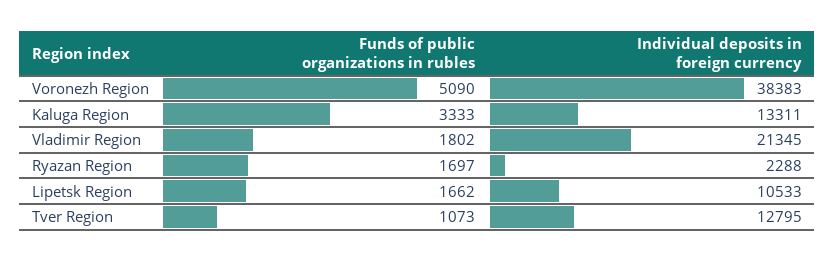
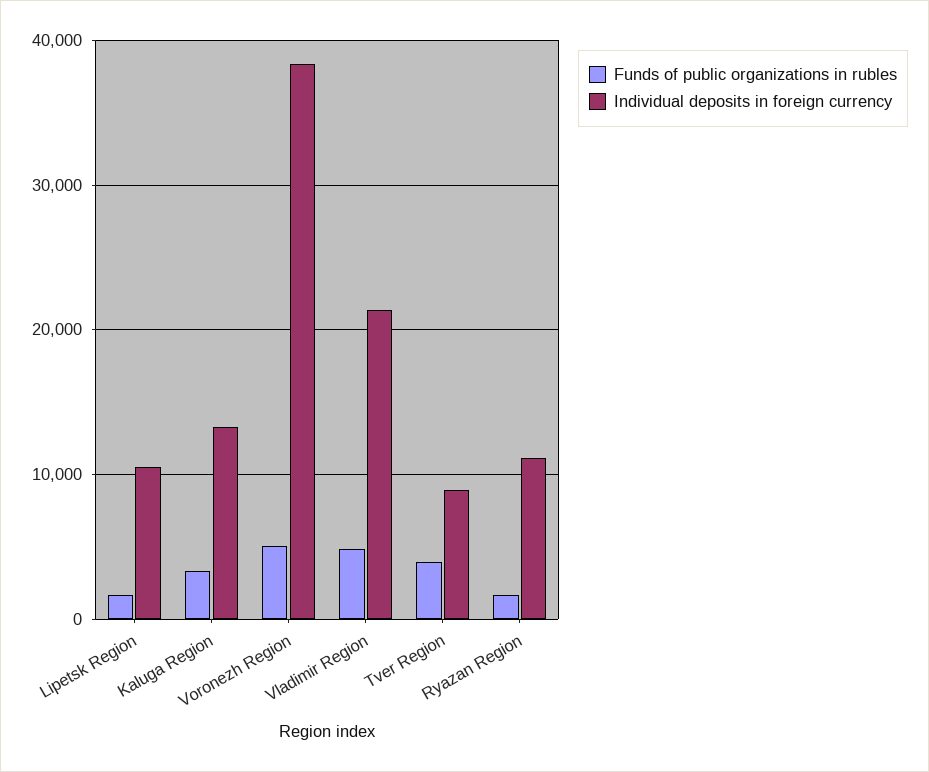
Funds of public organizations in rubles, Vladimir Region: 1802 -> 5000
Individual deposits in foreign currency, Ryazan Region: 2288 -> 11000
Funds of public organizations in rubles, Tver Region: 1073 -> 4000
Individual deposits in foreign currency, Tver Region: 12795 -> 9000

